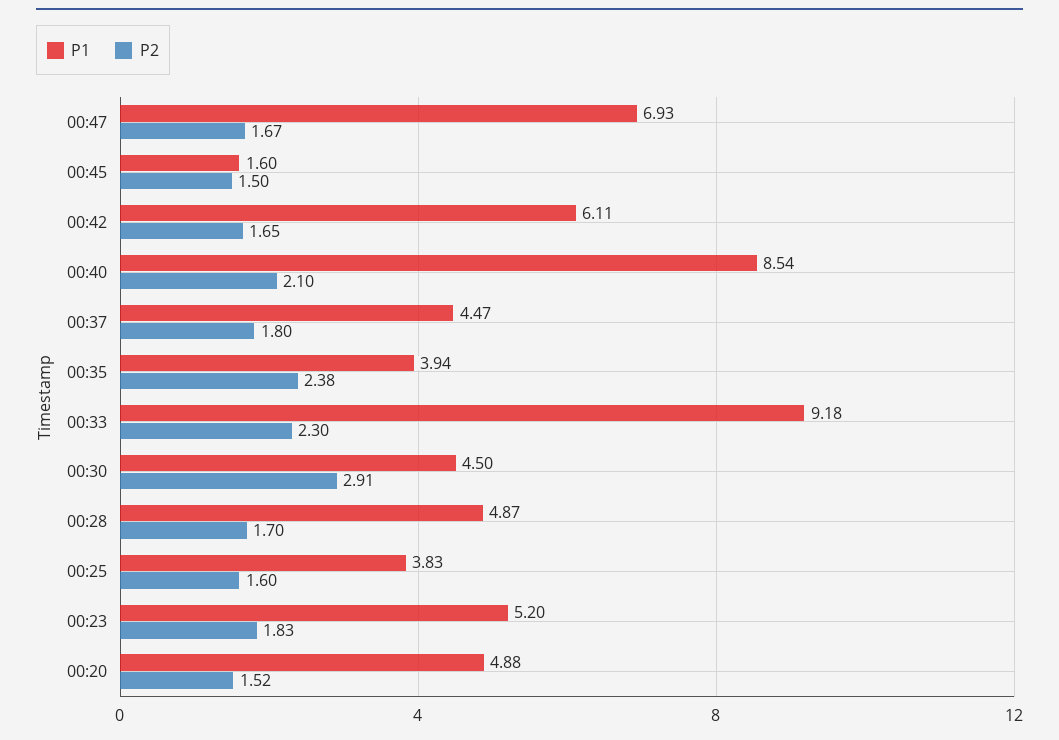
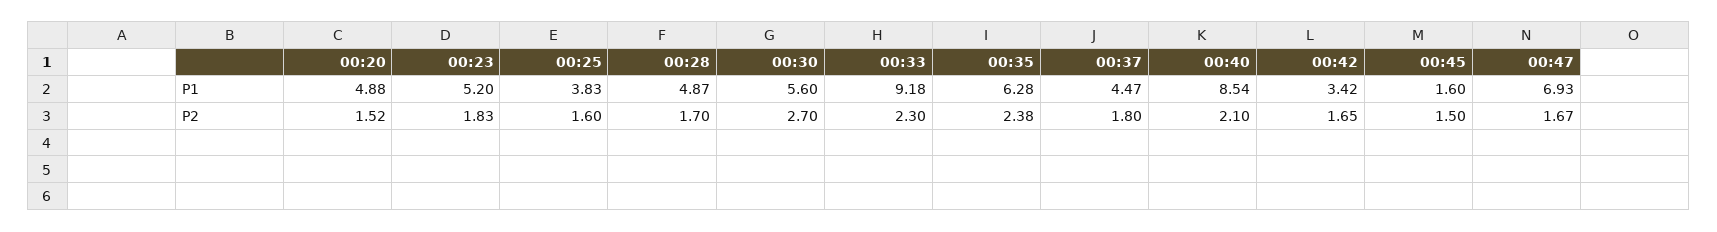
P1, 00:42: 6.11 -> 3.42
P1, 00:35: 3.94 -> 6.28
P1, 00:30: 4.5 -> 5.6
P2, 00:30: 2.91 -> 2.7

